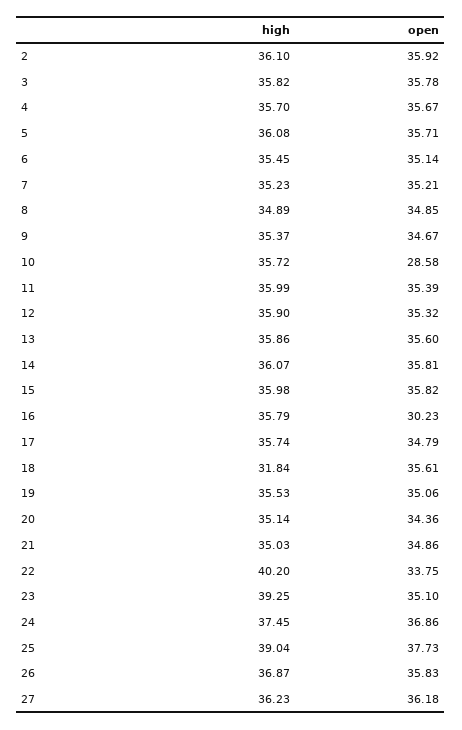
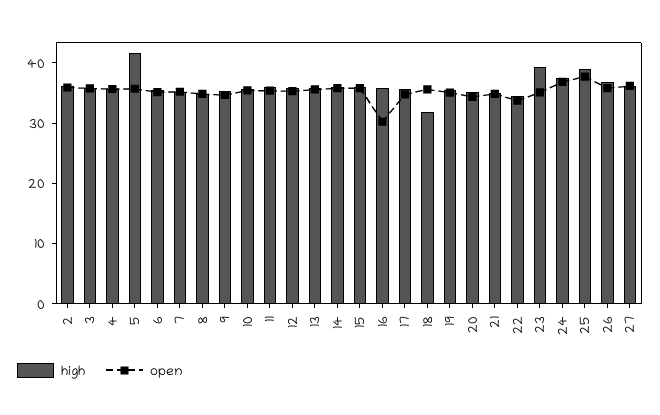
high, 5: 36.08 -> 42
open, 10: 28.58 -> 36
high, 22: 40.2 -> 34

